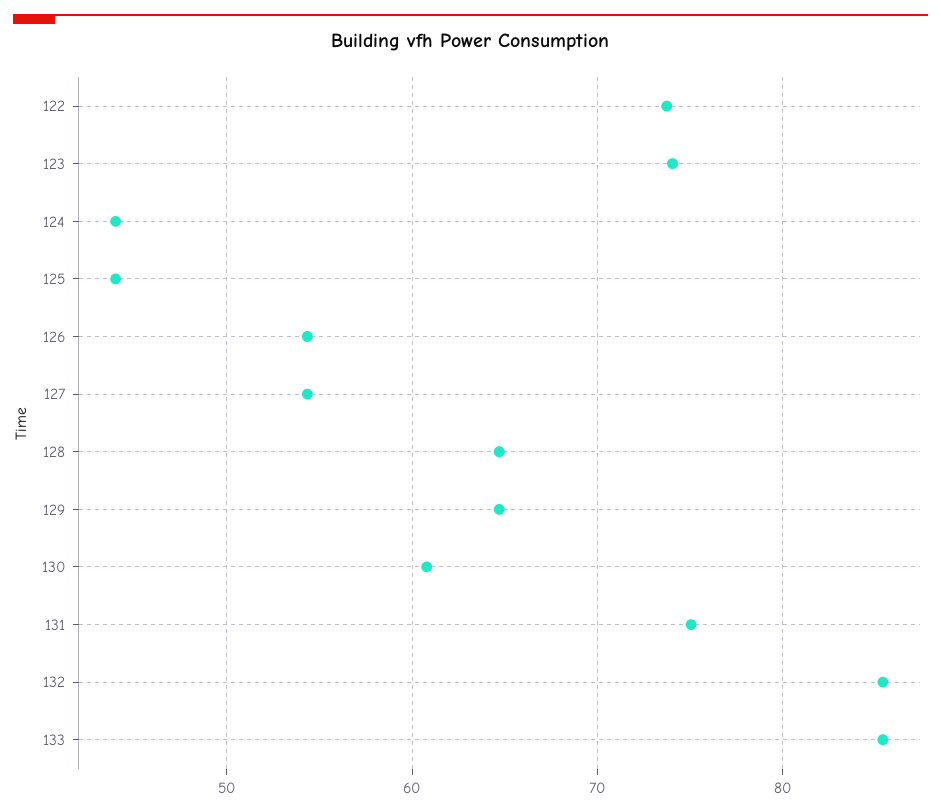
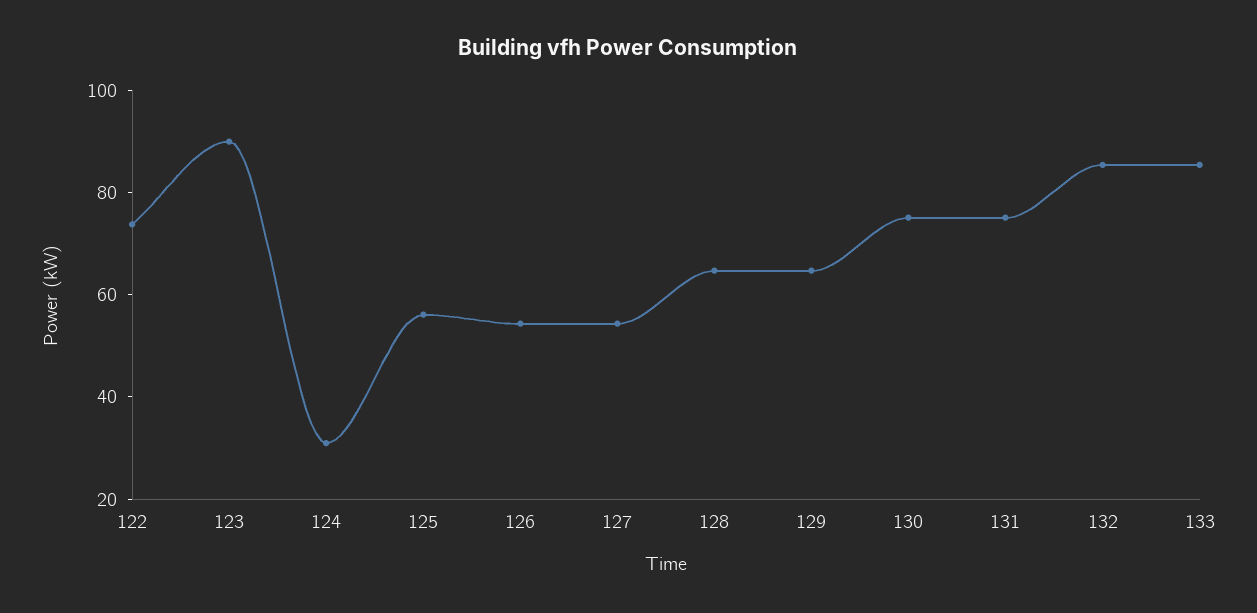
123: 74 -> 90
124: 44 -> 30
125: 44 -> 55
130: 61 -> 75

